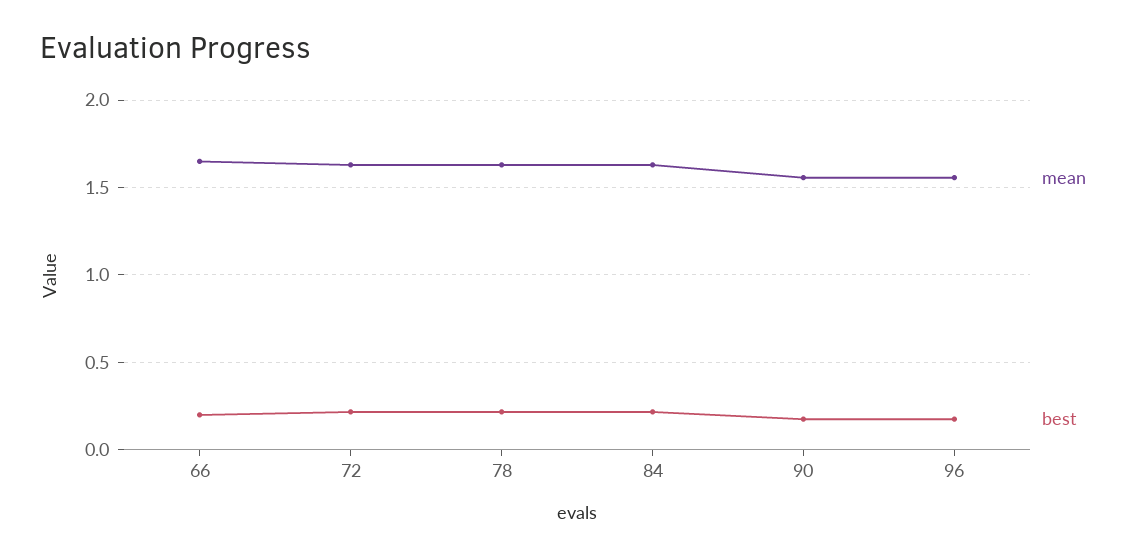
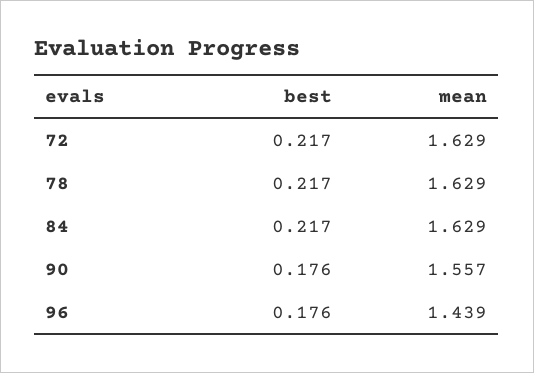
mean, 66: 1.65 -> none
best, 66: 0.2 -> none
mean, 96: 1.55 -> 1.439

